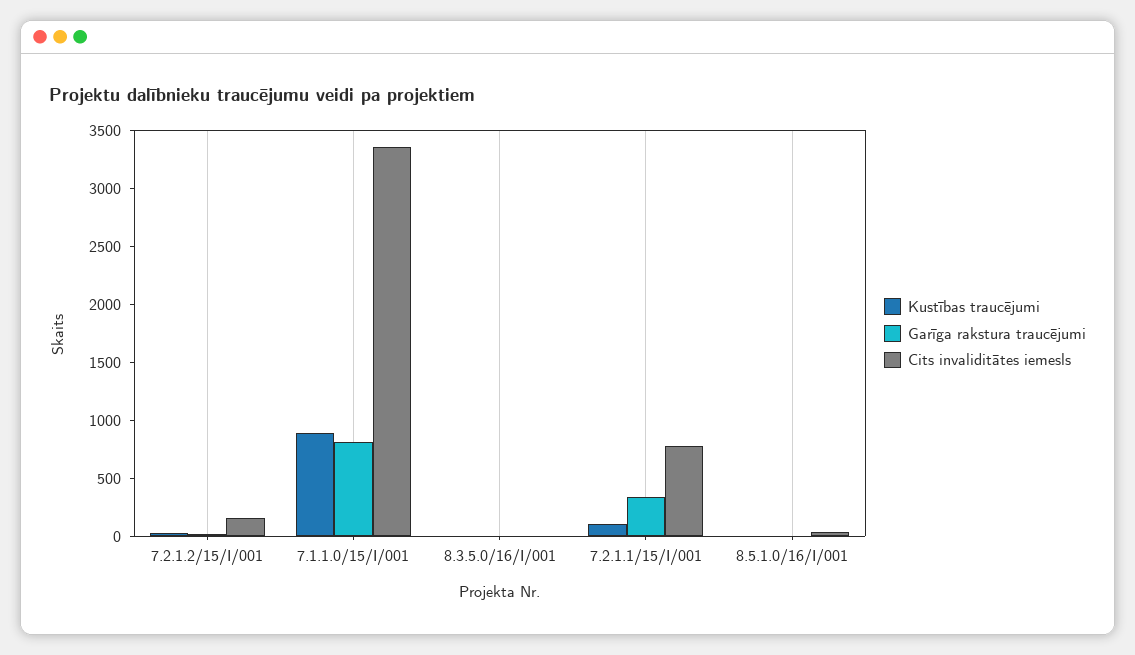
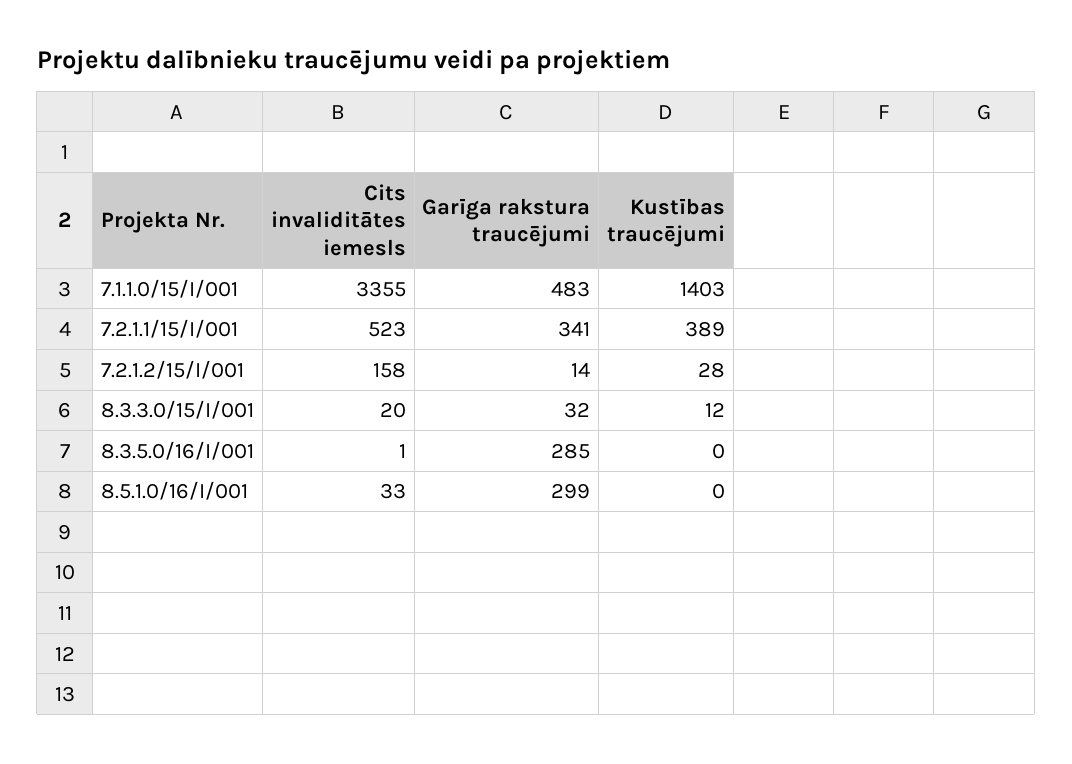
Kustības traucējumi, 7.1.1.0/15/I/001: 900 -> 1403
Garīga rakstura traucējumi, 7.1.1.0/15/I/001: 800 -> 483
Garīga rakstura traucējumi, 8.3.5.0/16/I/001: 0 -> 285
Kustības traucējumi, 7.2.1.1/15/I/001: 100 -> 389
Cits invaliditātes iemesls, 7.2.1.1/15/I/001: 800 -> 523
Garīga rakstura traucējumi, 8.5.1.0/16/I/001: 0 -> 299
Cits invaliditātes iemesls, 8.3.3.0/15/I/001: none -> 20
Garīga rakstura traucējumi, 8.3.3.0/15/I/001: none -> 32
Kustības traucējumi, 8.3.3.0/15/I/001: none -> 12

